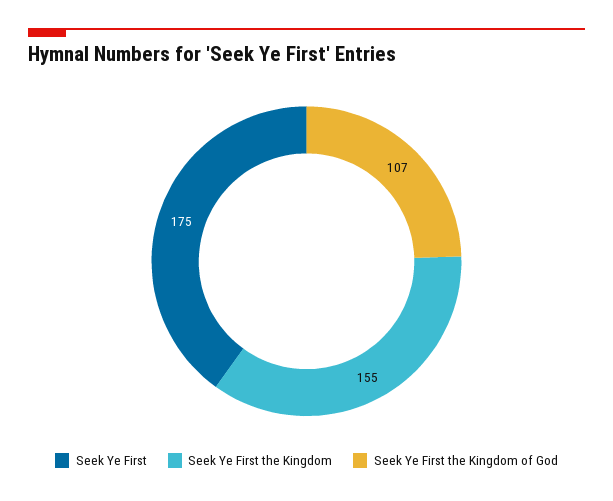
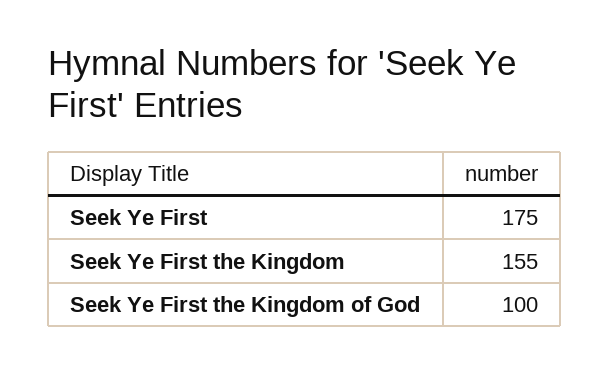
Seek Ye First the Kingdom of God: 107 -> 100

